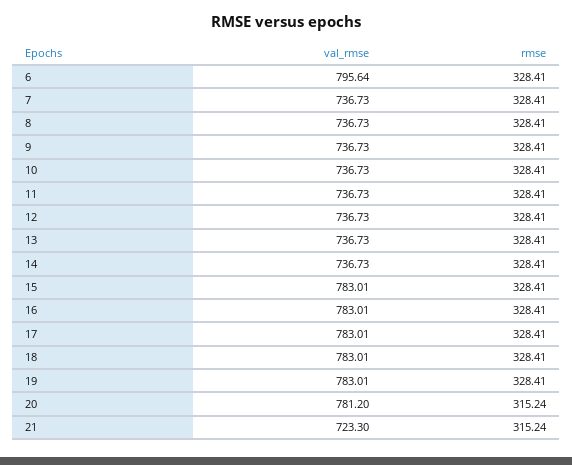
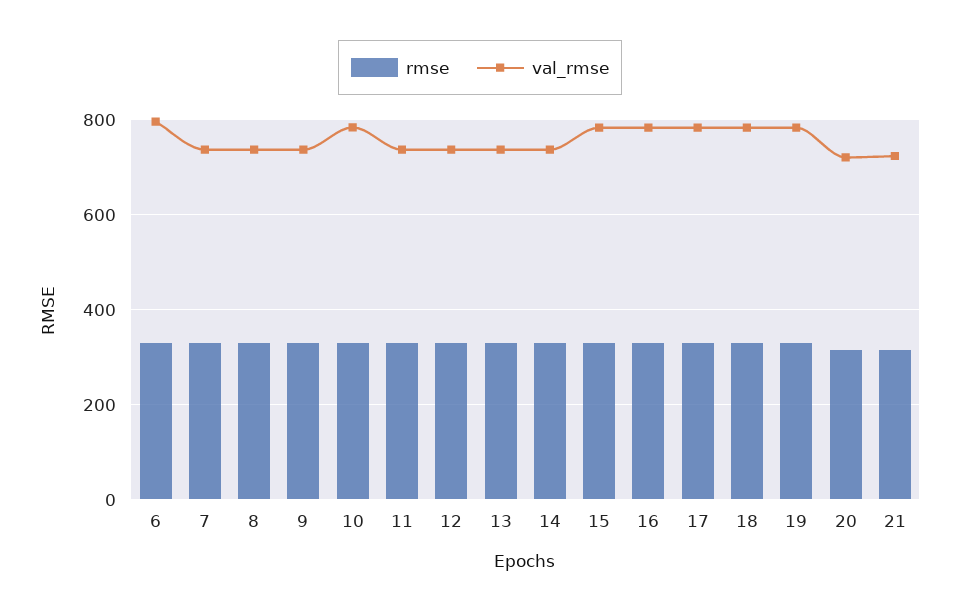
val_rmse, 10: 736.73 -> 780
val_rmse, 20: 781.2 -> 720

